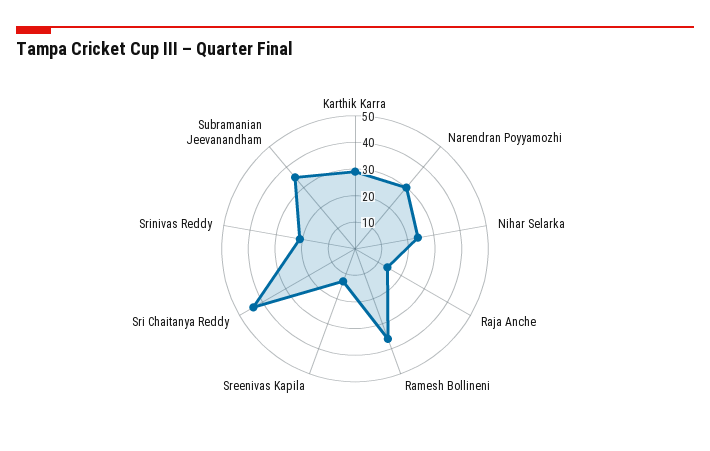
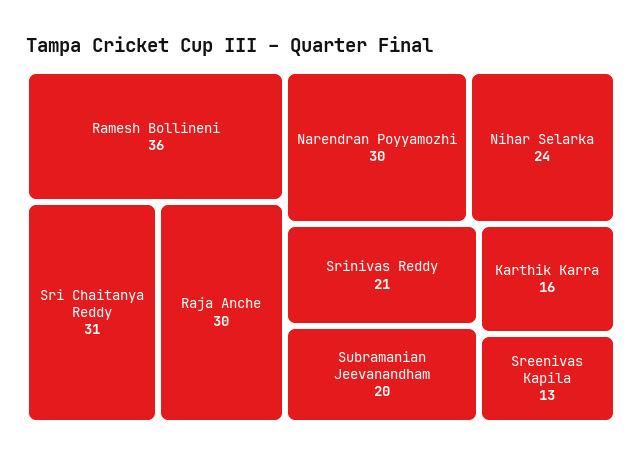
Karthik Karra: 30 -> 16
Raja Anche: 15 -> 30
Sri Chaitanya Reddy: 45 -> 31
Subramanian Jeevanandham: 35 -> 20

